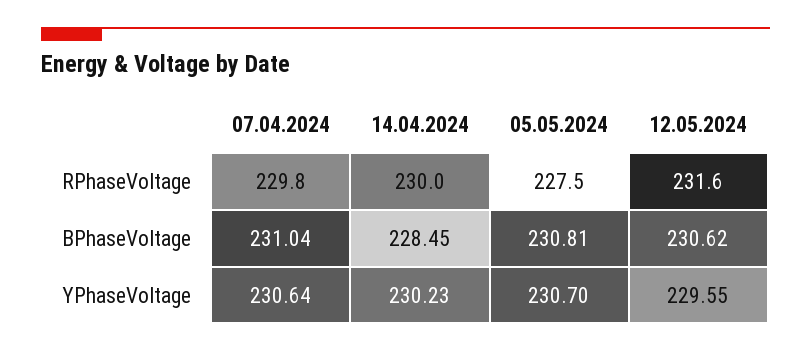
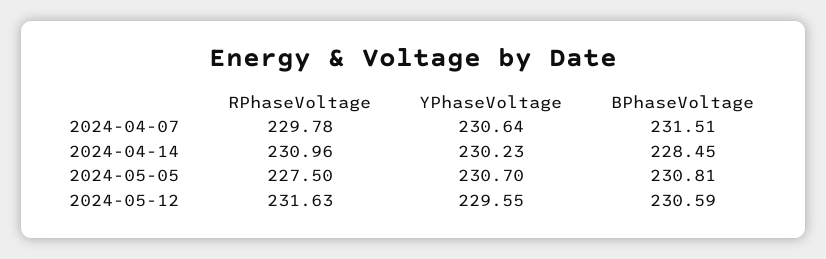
14.04.2024, RPhaseVoltage: 230 -> 230.96
07.04.2024, BPhaseVoltage: 231.04 -> 231.51
12.05.2024, BPhaseVoltage: 230.62 -> 230.59

